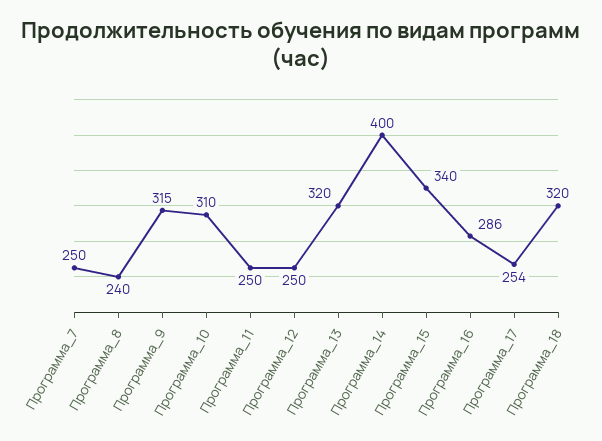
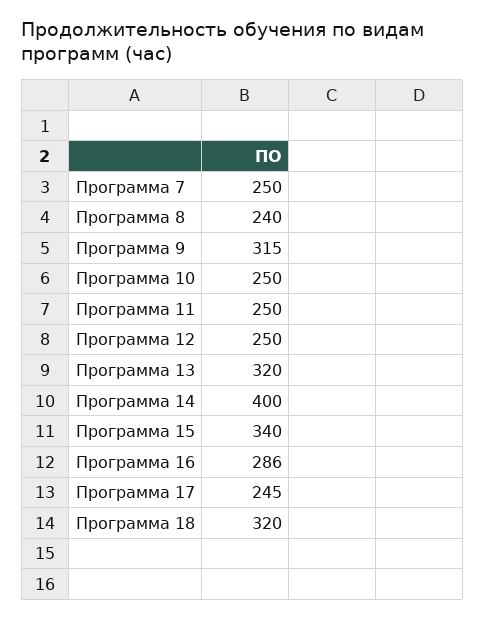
Программа_10: 310 -> 250
Программа_17: 254 -> 245

